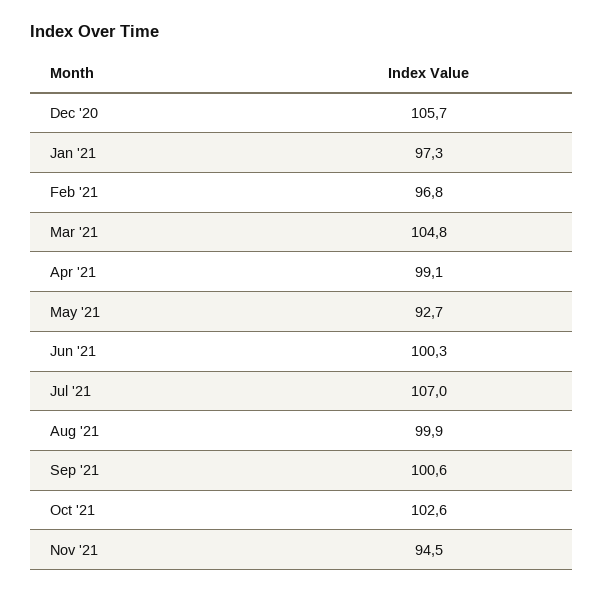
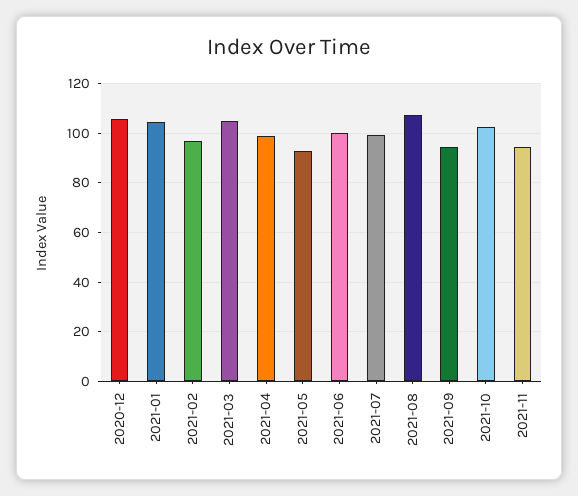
Jan '21: 97.3 -> 105
Jul '21: 107 -> 100
Aug '21: 99.9 -> 107.5
Sep '21: 100.6 -> 95

